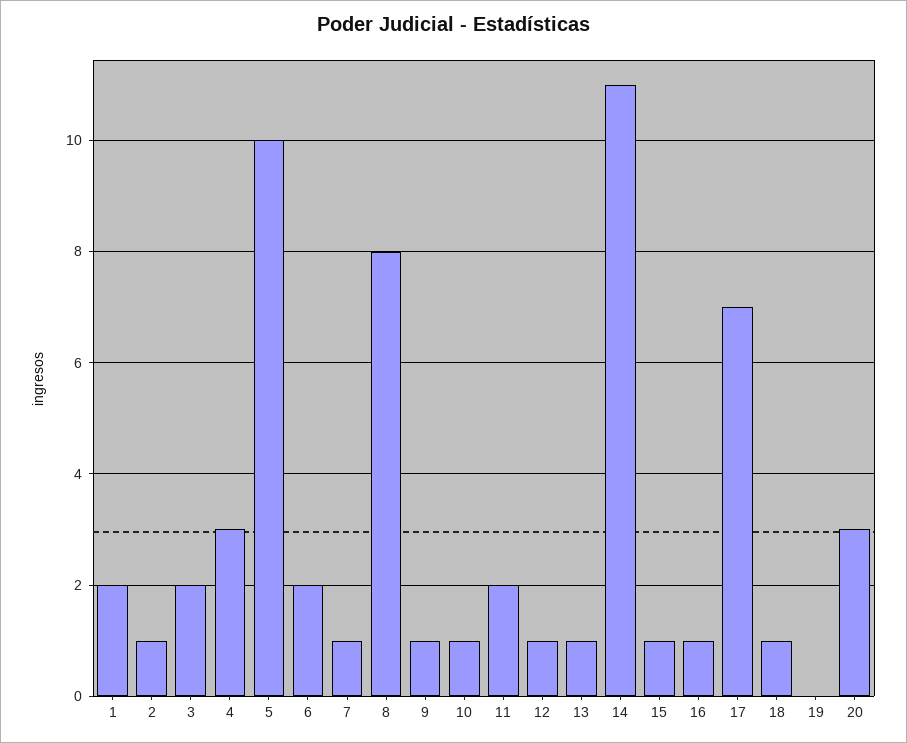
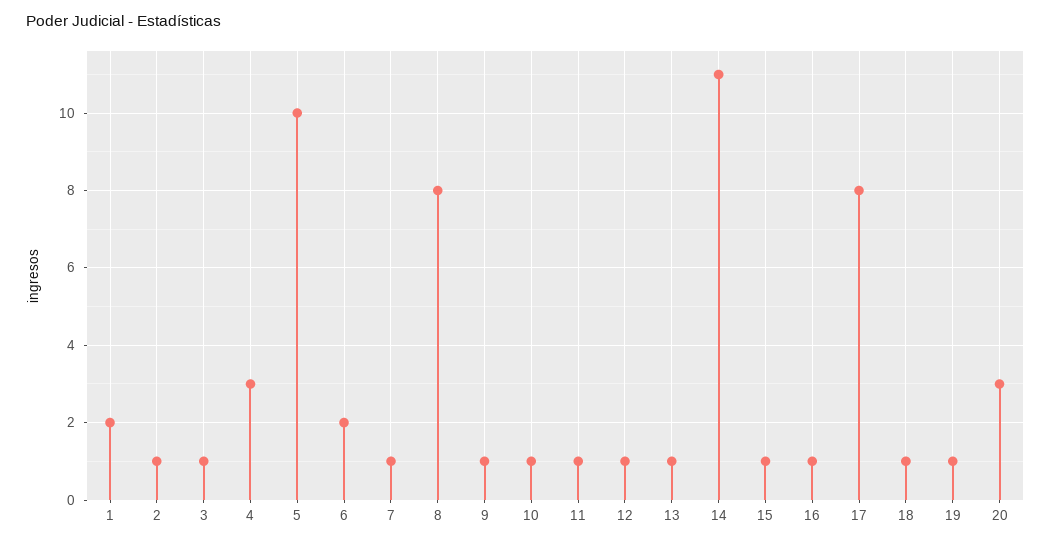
3: 2 -> 1
11: 2 -> 1
17: 7 -> 8
19: 0 -> 1

